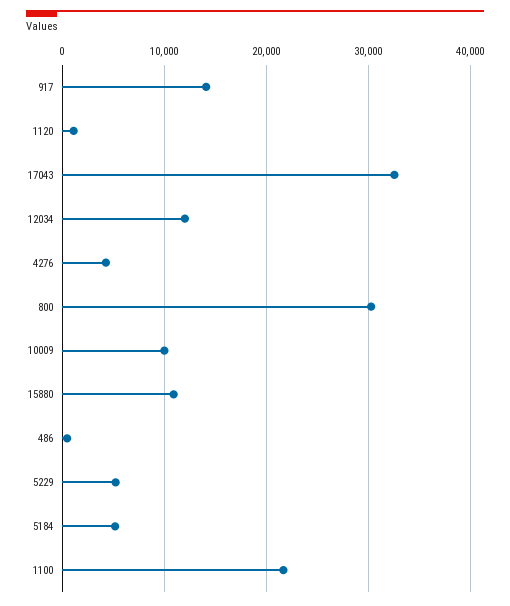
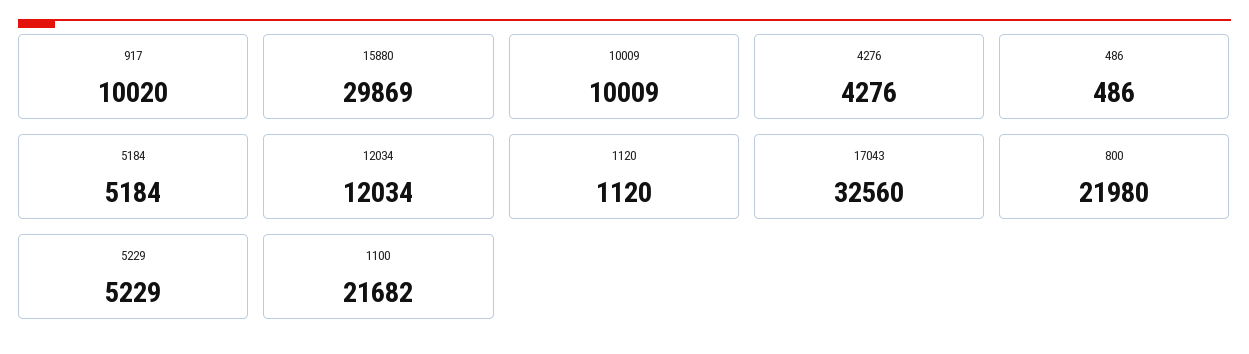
917: 14000 -> 10020
800: 30000 -> 21980
15880: 11000 -> 29869

